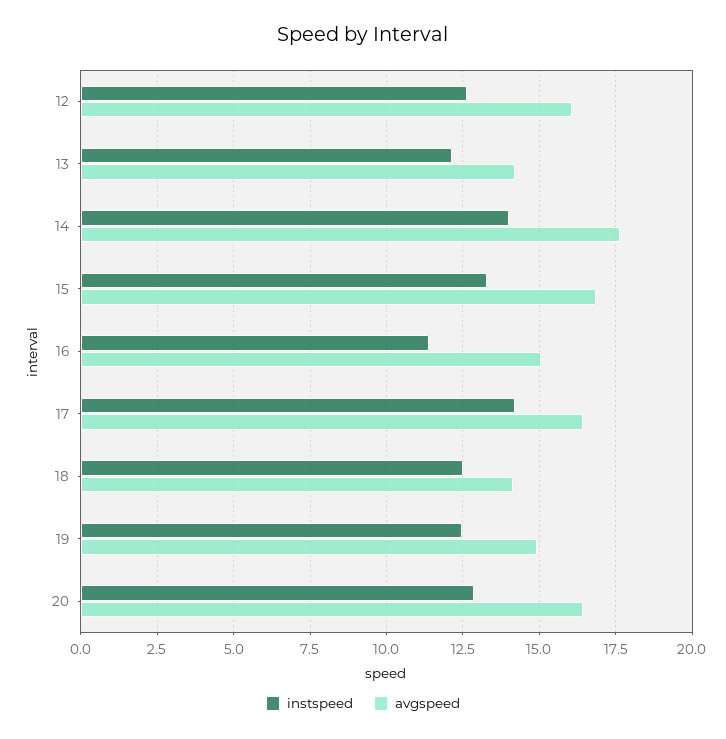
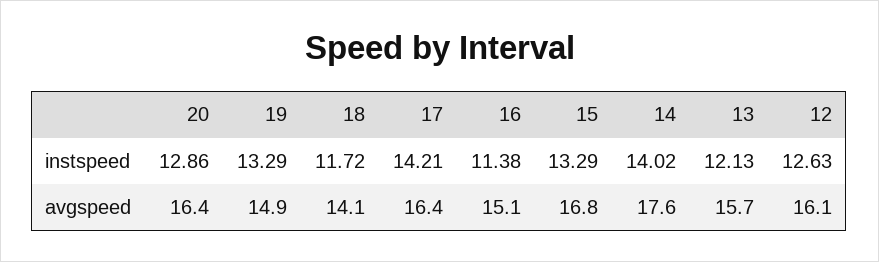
avgspeed, 13: 14.25 -> 15.7
instspeed, 18: 12.5 -> 11.72
instspeed, 19: 12.5 -> 13.29

